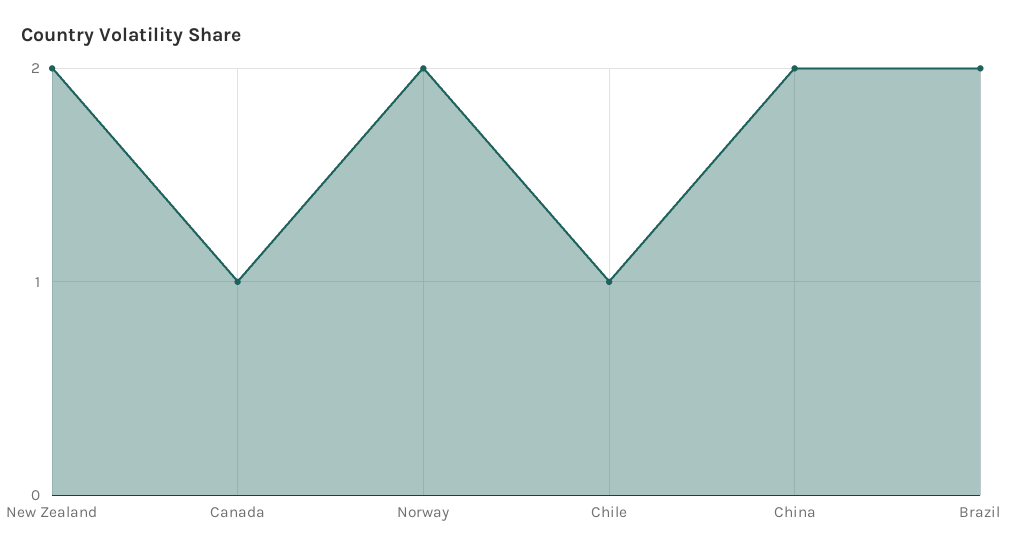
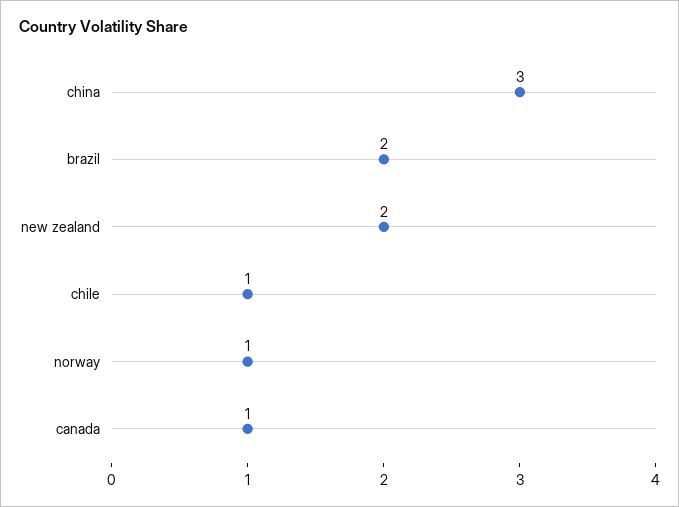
Norway: 2 -> 1
China: 2 -> 3

